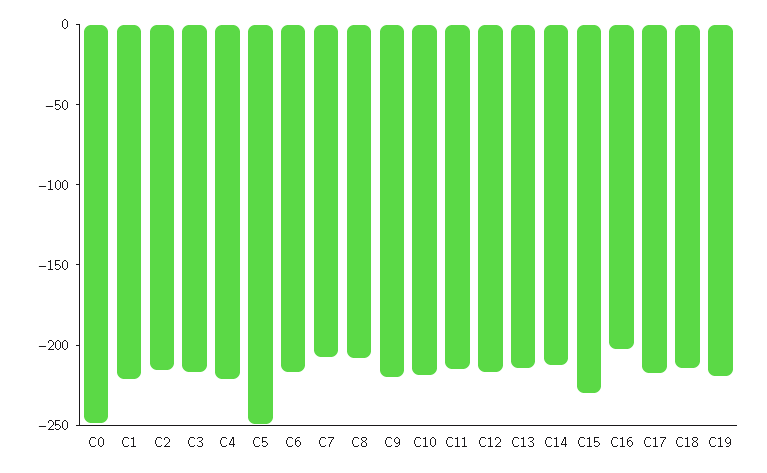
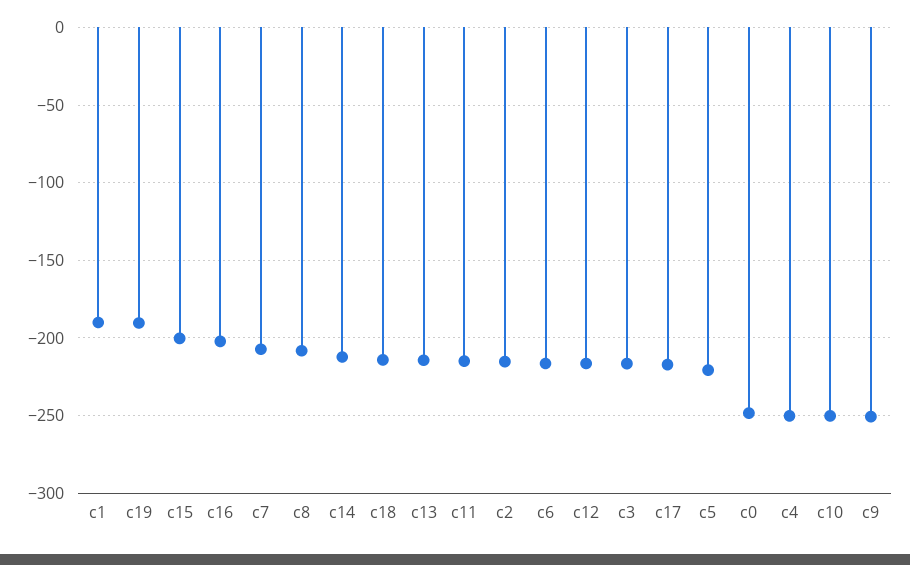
C1: -220 -> -190
C4: -220 -> -250
C5: -250 -> -220
C9: -220 -> -250
C10: -220 -> -250
C15: -230 -> -200
C19: -220 -> -190

